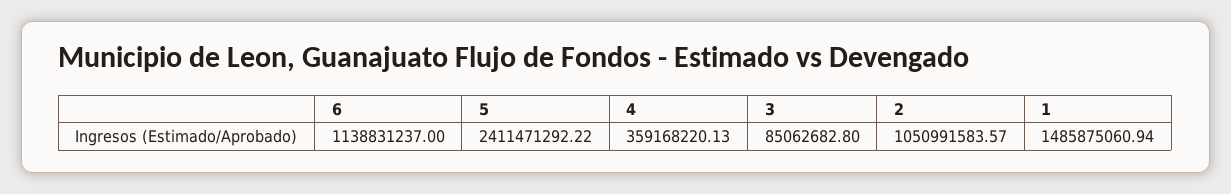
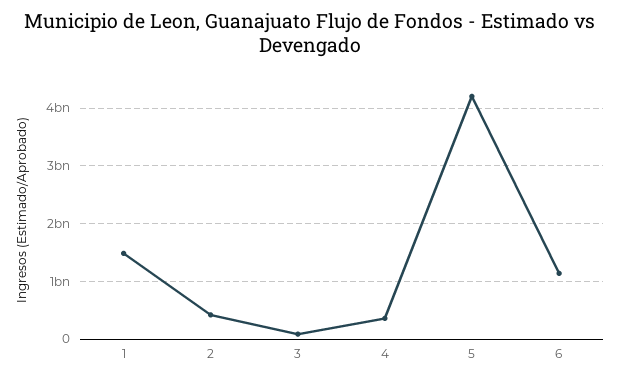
5: 2411471292.22 -> 4200000000
2: 1050991583.57 -> 400000000

